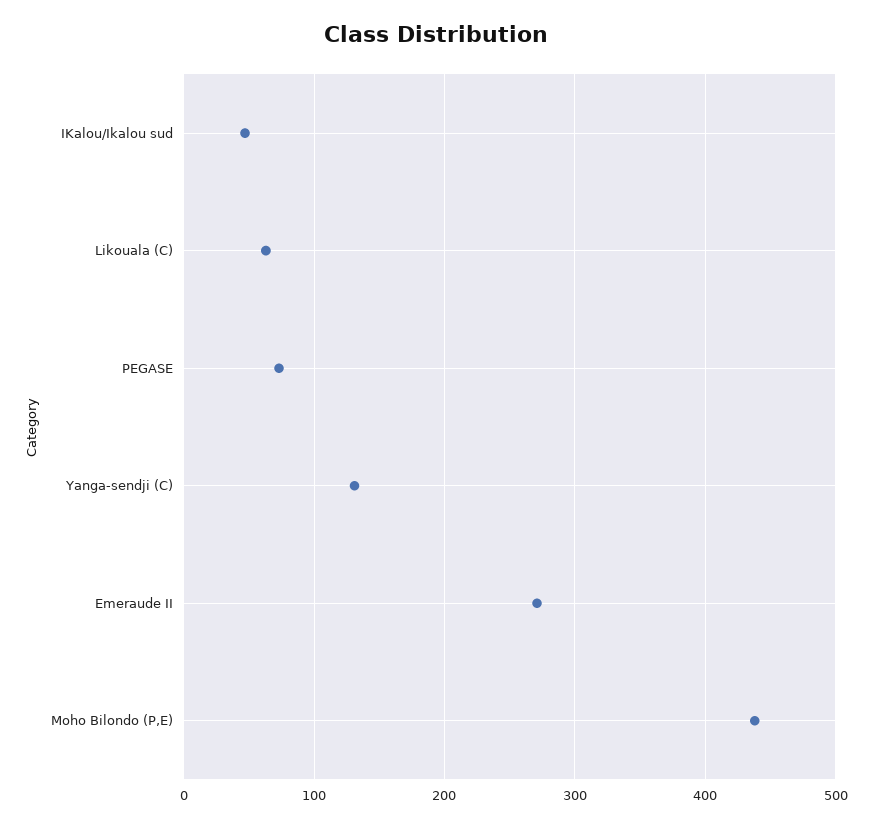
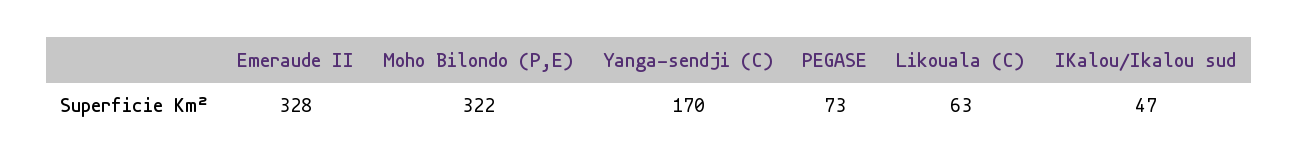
Yanga-sendji (C): 130 -> 170
Emeraude II: 270 -> 328
Moho Bilondo (P,E): 440 -> 322

